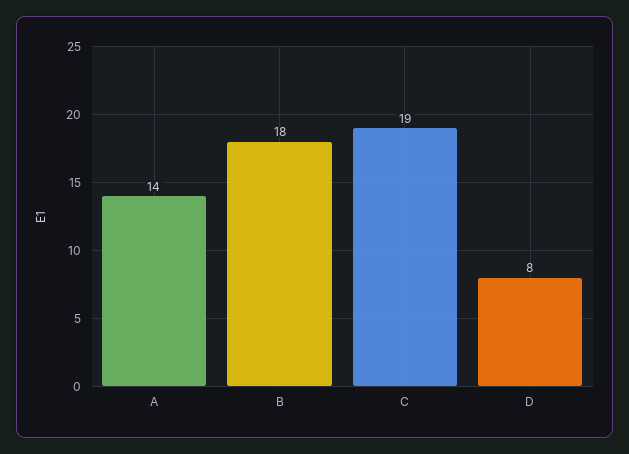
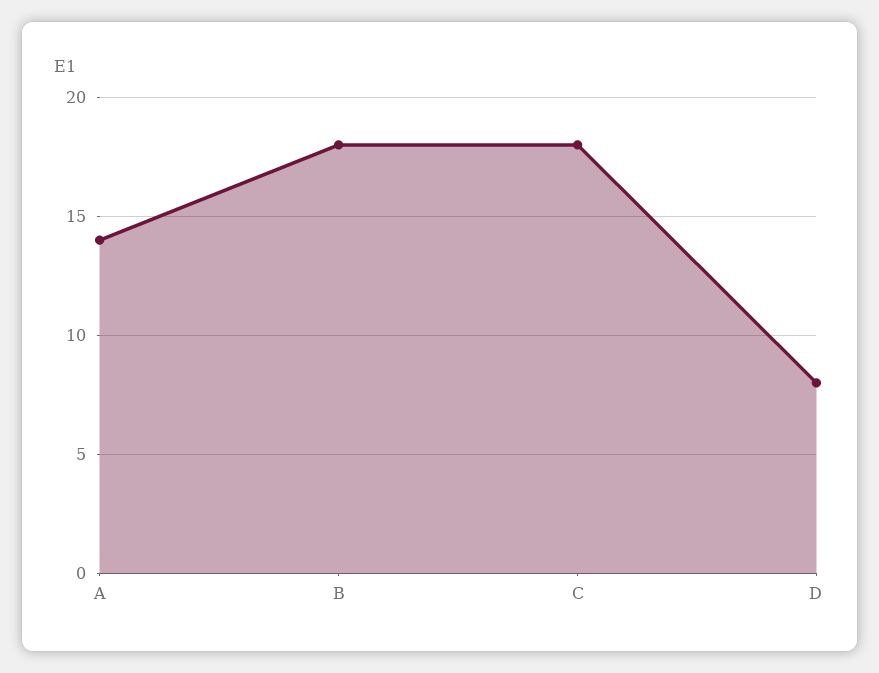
C: 19 -> 18

